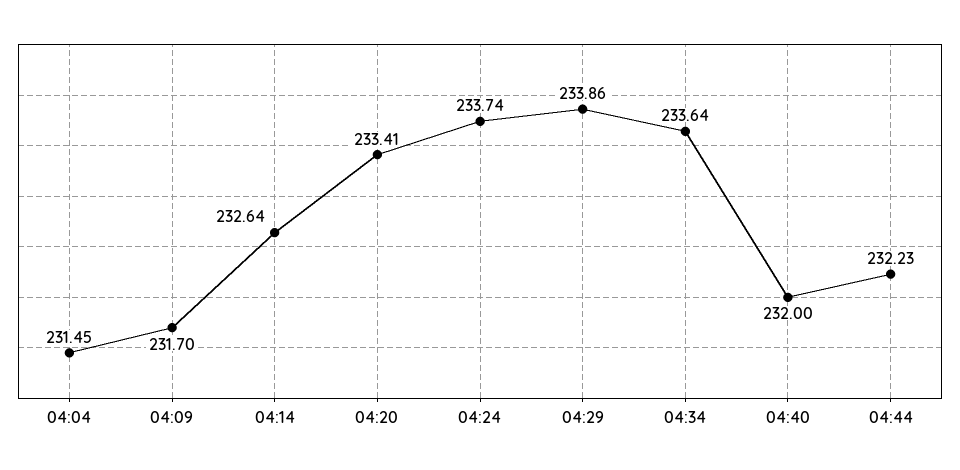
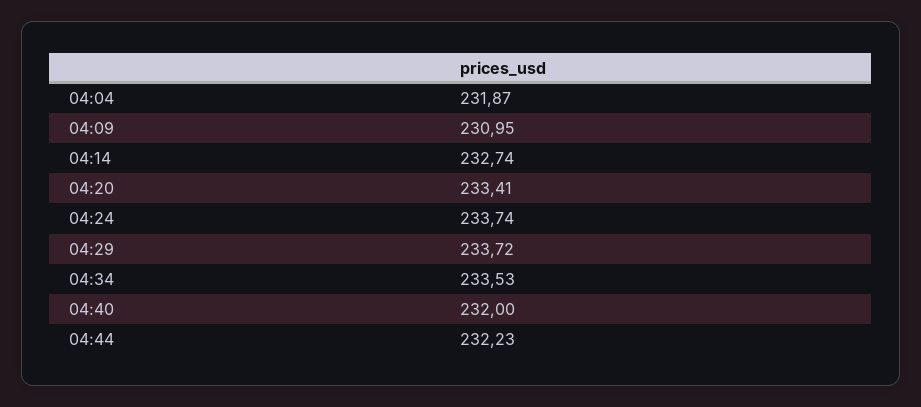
04:04: 231.45 -> 231.87
04:09: 231.7 -> 230.95
04:14: 232.64 -> 232.74
04:29: 233.86 -> 233.72
04:34: 233.64 -> 233.53

